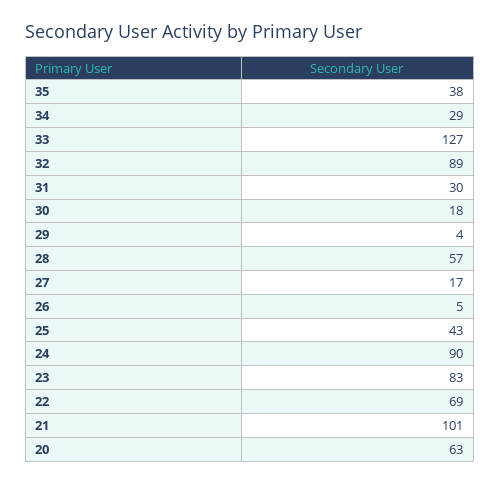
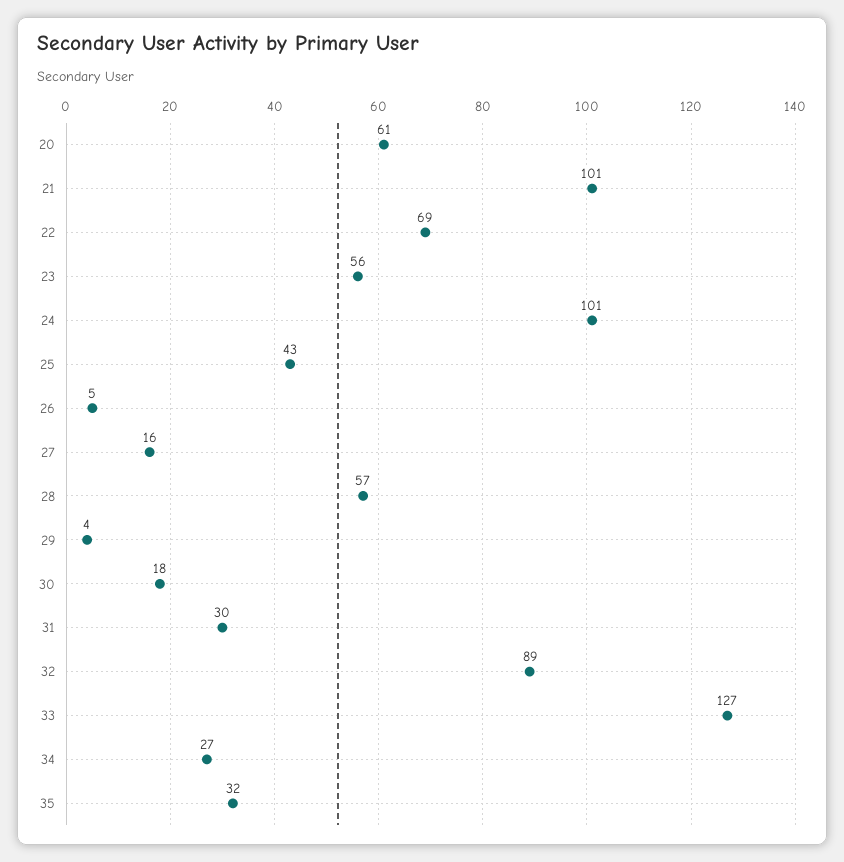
35: 38 -> 32
34: 29 -> 27
27: 17 -> 16
24: 90 -> 101
23: 83 -> 56
20: 63 -> 61

